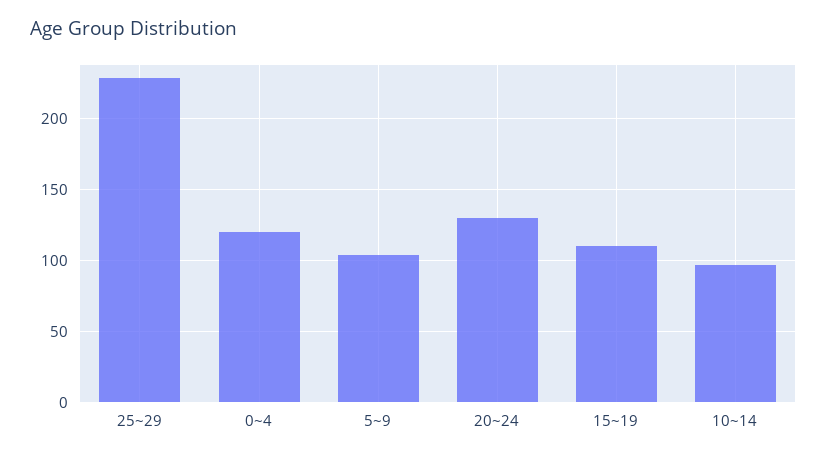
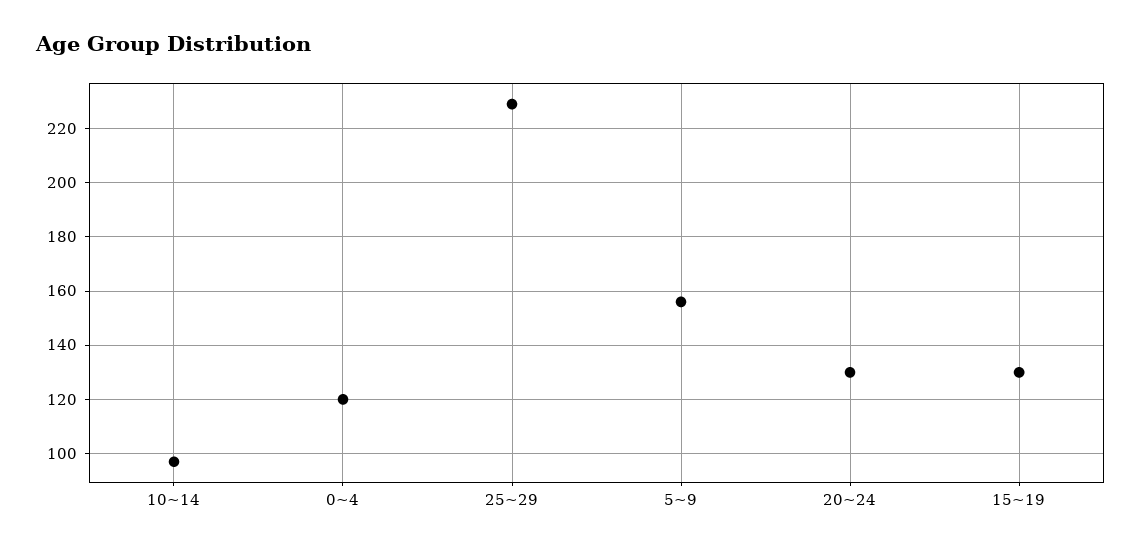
5~9: 105 -> 155
15~19: 110 -> 130

